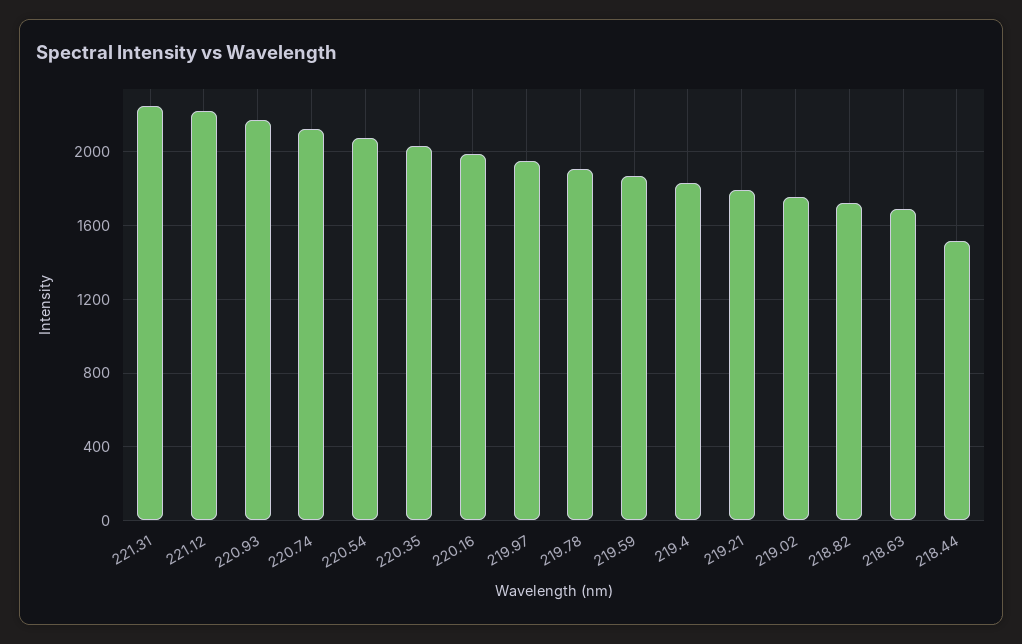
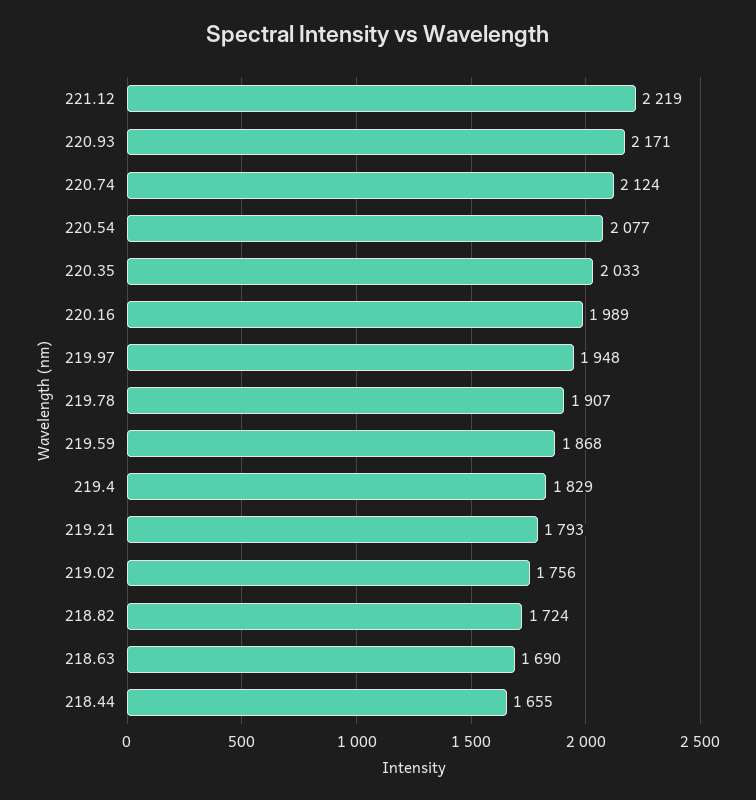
221.31: 2250 -> none
218.44: 1500 -> 1655

